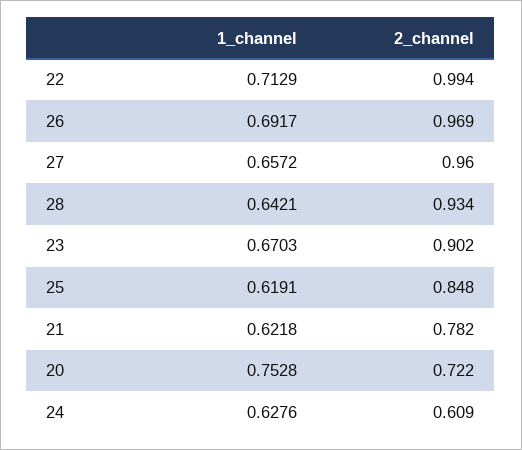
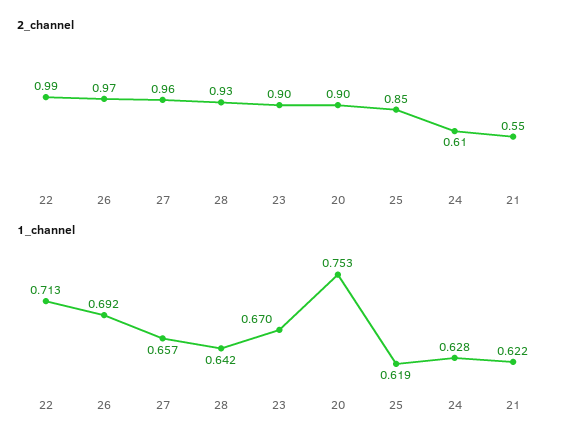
2_channel, 21: 0.782 -> 0.55
2_channel, 20: 0.722 -> 0.9

